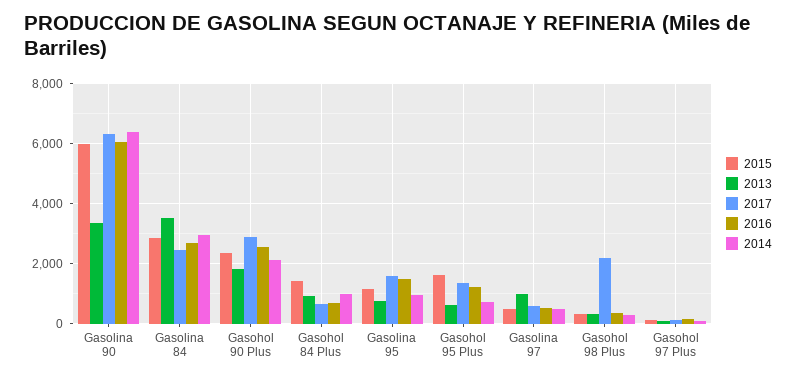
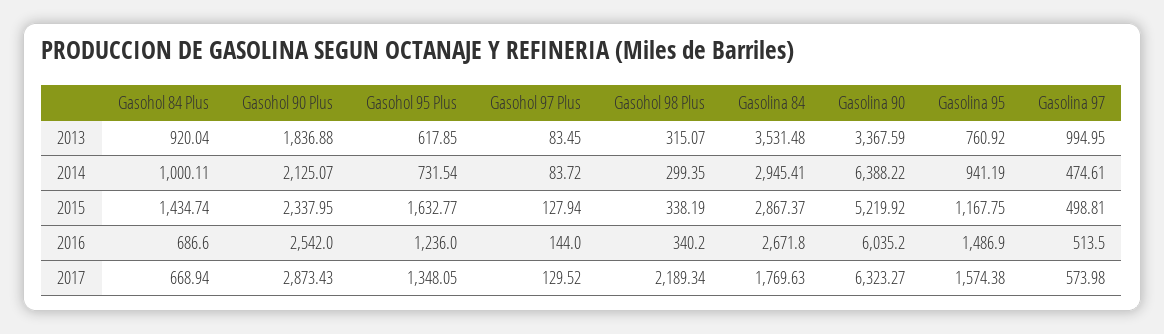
2015, Gasolina 90: 6000 -> 5219.92
2017, Gasolina 84: 2400 -> 1769.63

